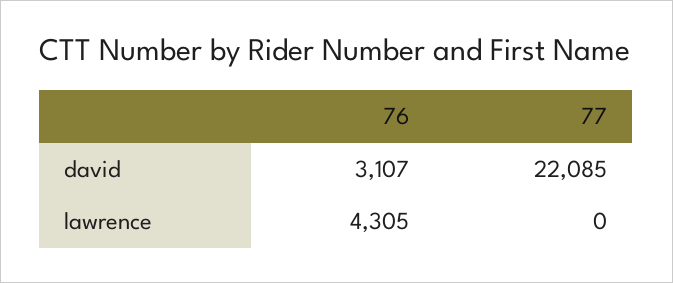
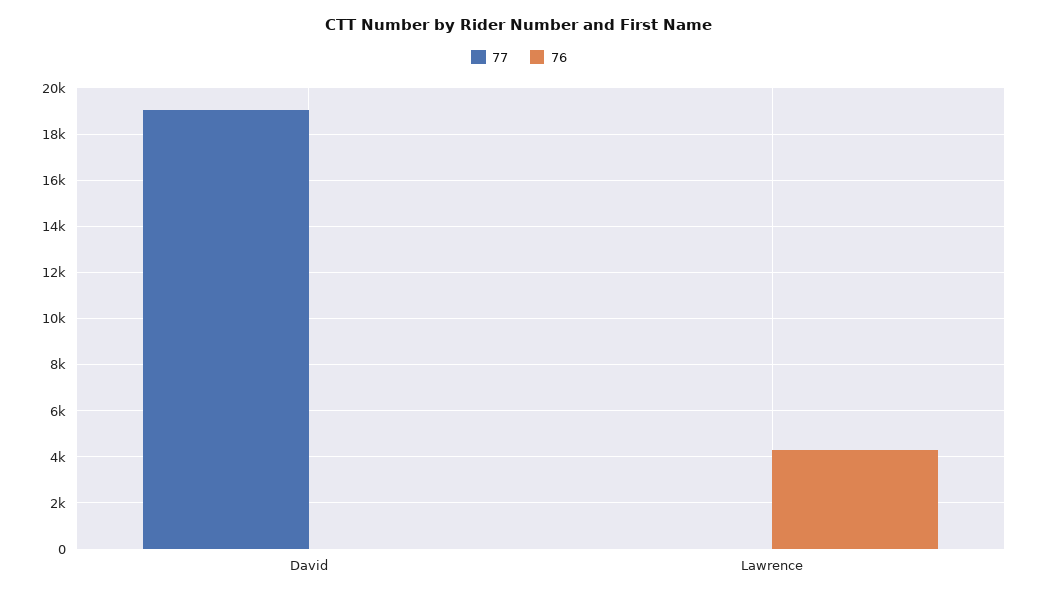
76, david: 3107 -> 0
77, david: 22085 -> 19000

